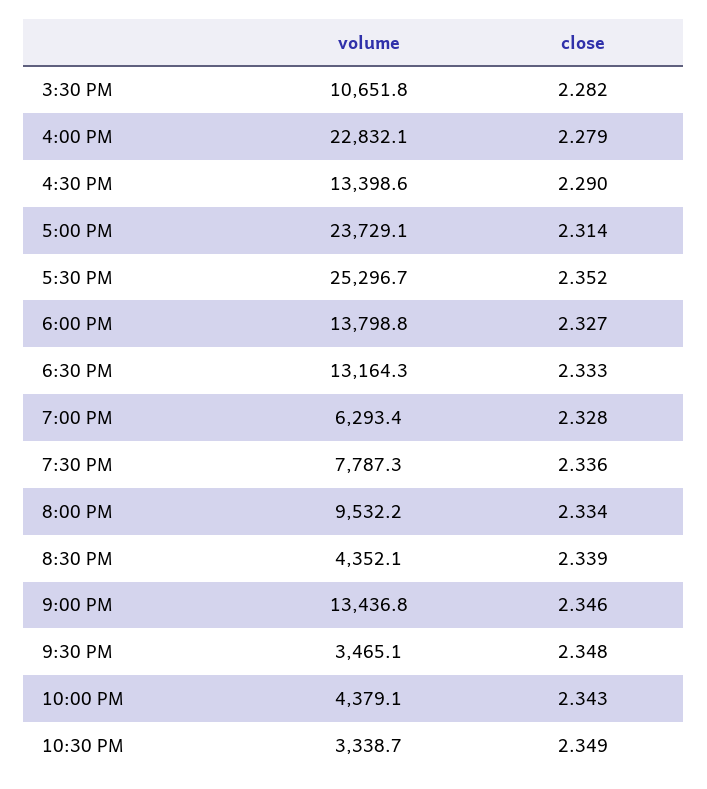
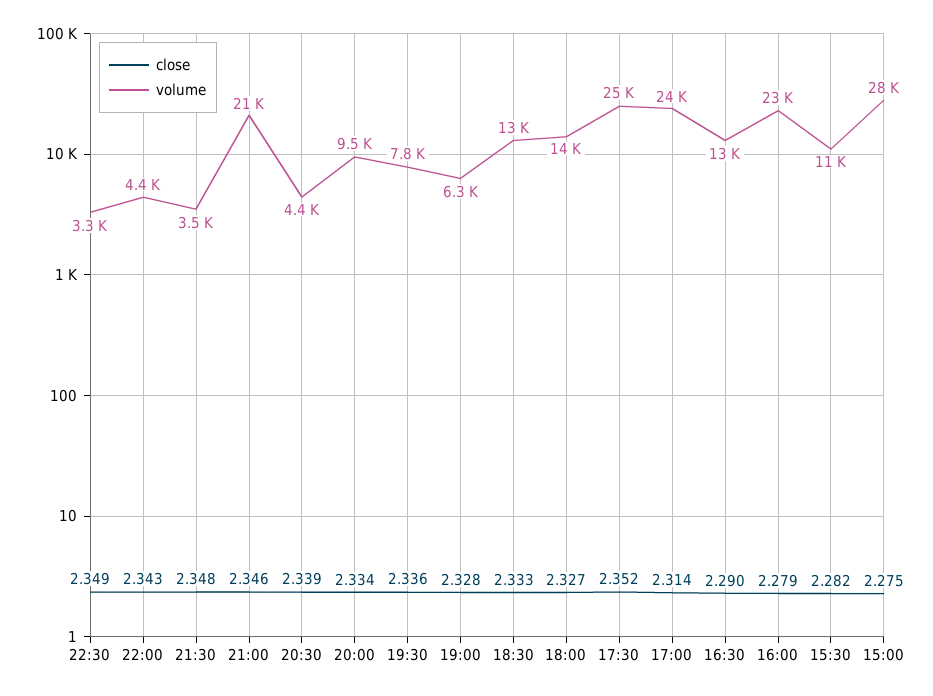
volume, 9:00 PM: 13436.8 -> 21000
close, 15:00: none -> 2.275
volume, 15:00: none -> 28000

